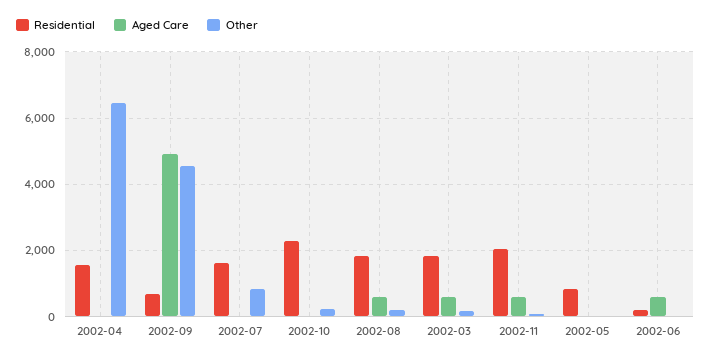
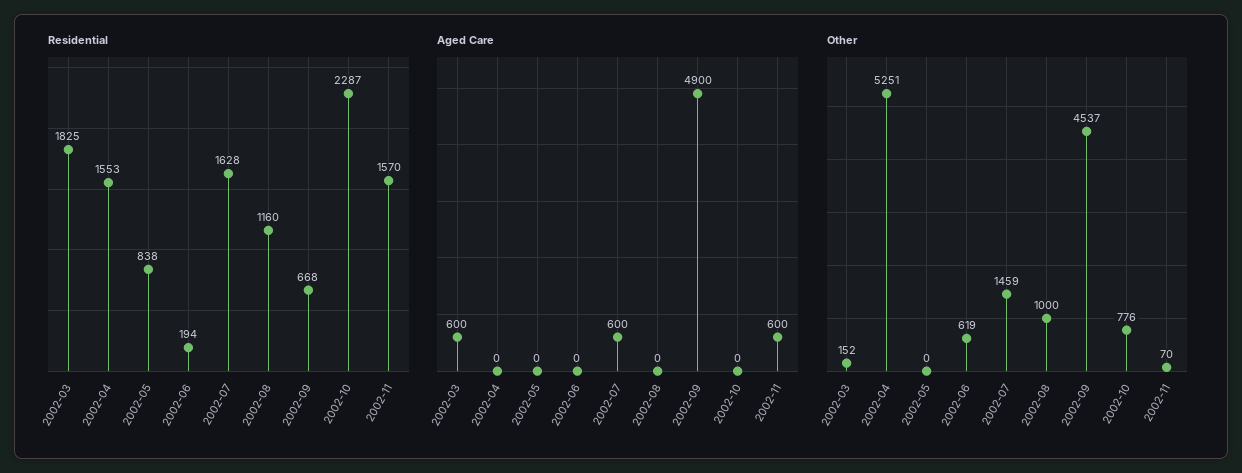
Other, 2002-04: 6400 -> 5251
Aged Care, 2002-07: 0 -> 600
Other, 2002-07: 800 -> 1459
Other, 2002-10: 200 -> 776
Residential, 2002-08: 1800 -> 1160
Aged Care, 2002-08: 600 -> 0
Other, 2002-08: 200 -> 1000
Residential, 2002-11: 2000 -> 1570
Aged Care, 2002-06: 600 -> 0
Other, 2002-06: 0 -> 619

